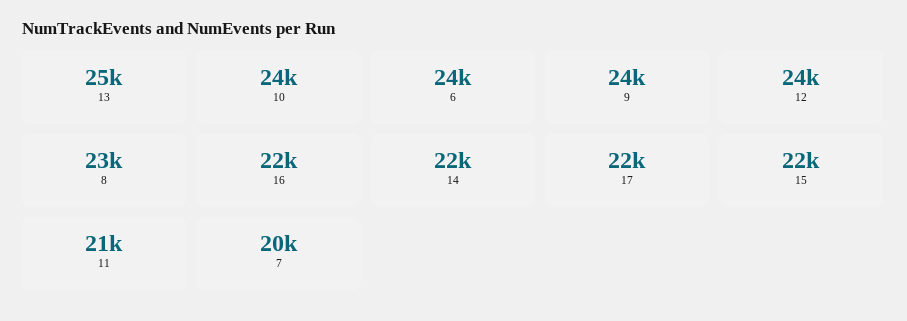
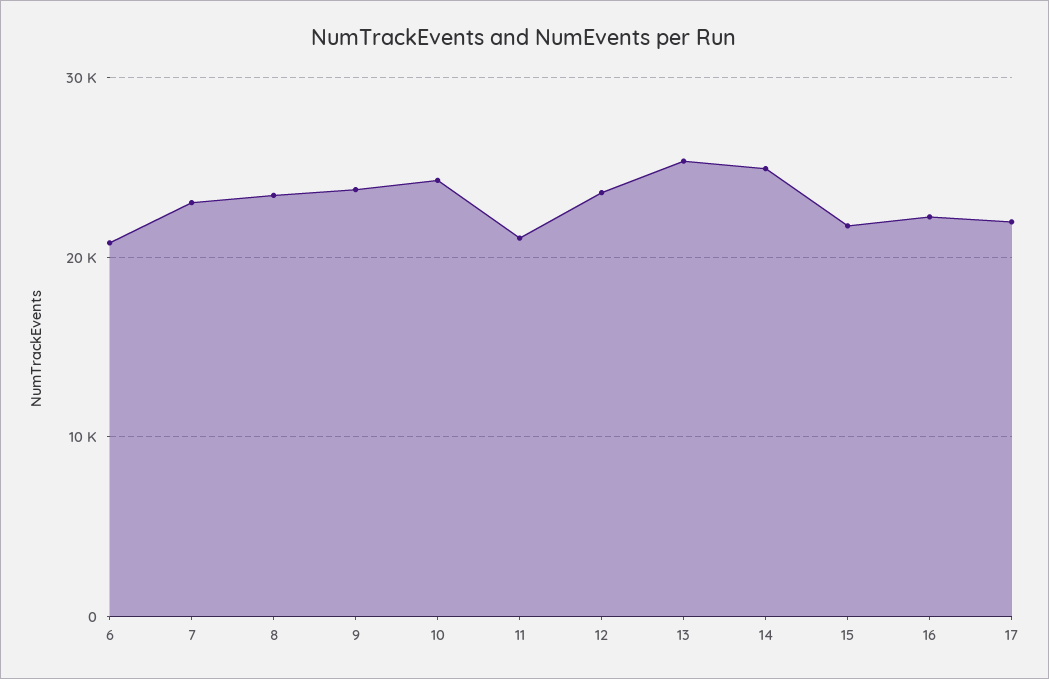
6: 24000 -> 21000
14: 22000 -> 25000
7: 20000 -> 23000

